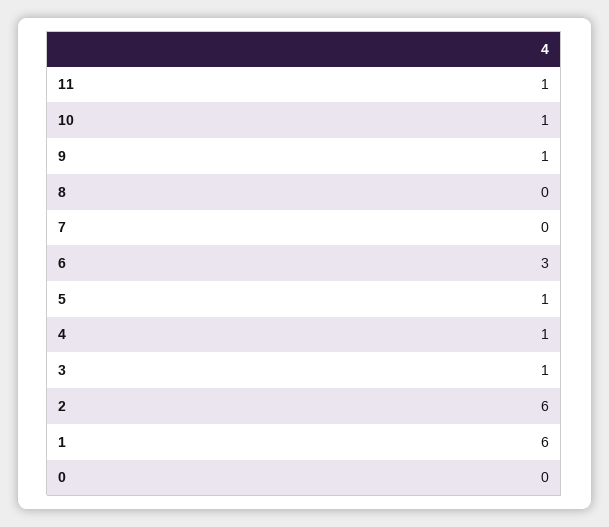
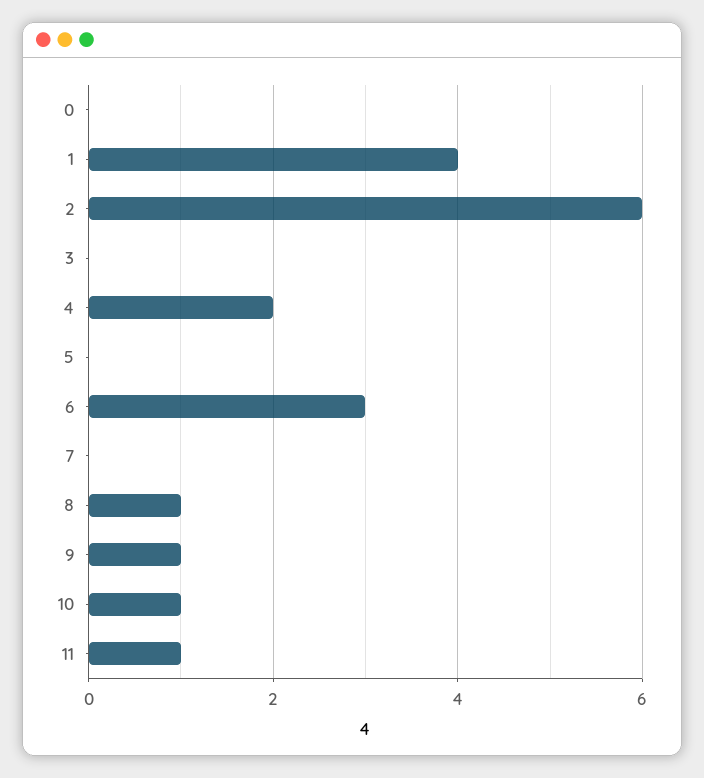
8: 0 -> 1
5: 1 -> 0
4: 1 -> 2
3: 1 -> 0
1: 6 -> 4

